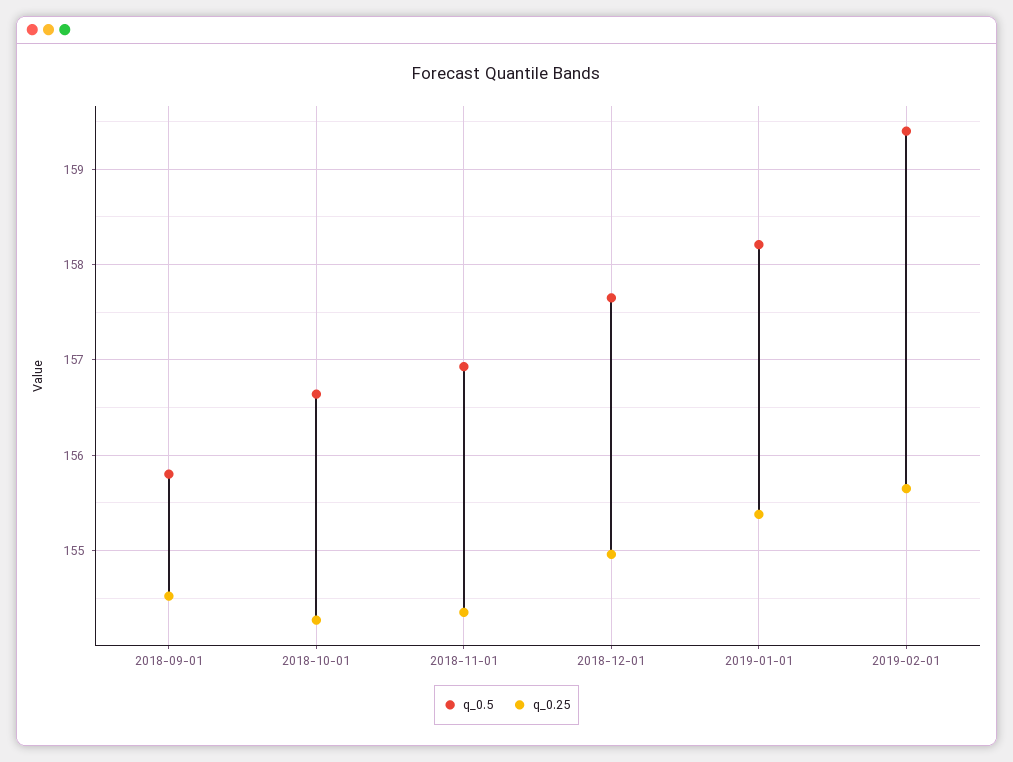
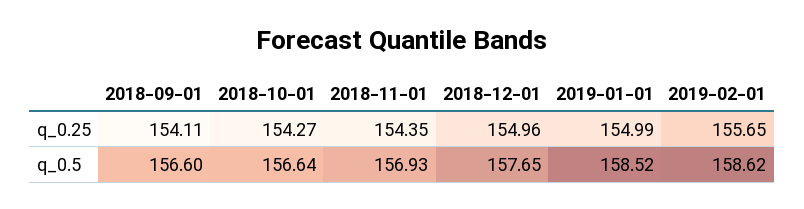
q_0.5, 2018-09-01: 155.8 -> 156.6
q_0.25, 2018-09-01: 154.5 -> 154.11
q_0.5, 2019-01-01: 158.2 -> 158.52
q_0.25, 2019-01-01: 155.4 -> 154.99
q_0.5, 2019-02-01: 159.4 -> 158.62

